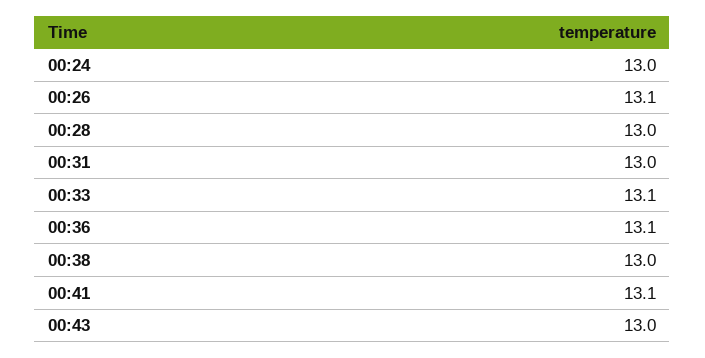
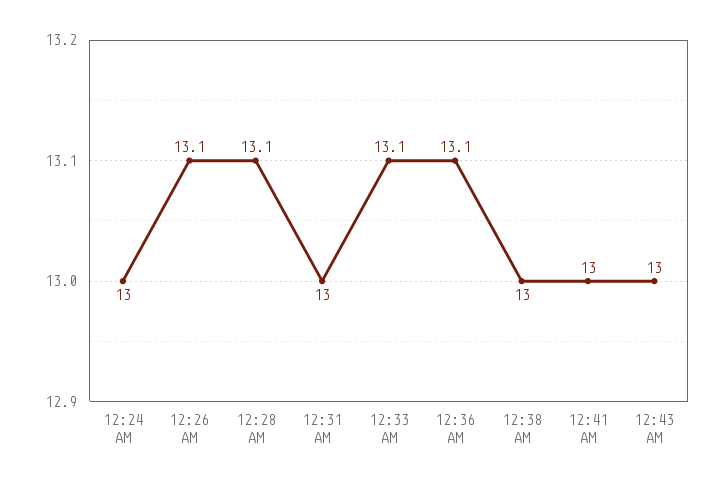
00:28: 13 -> 13.1
00:41: 13.1 -> 13

